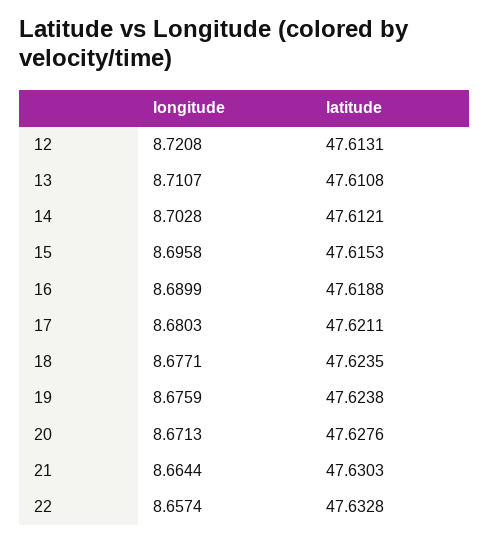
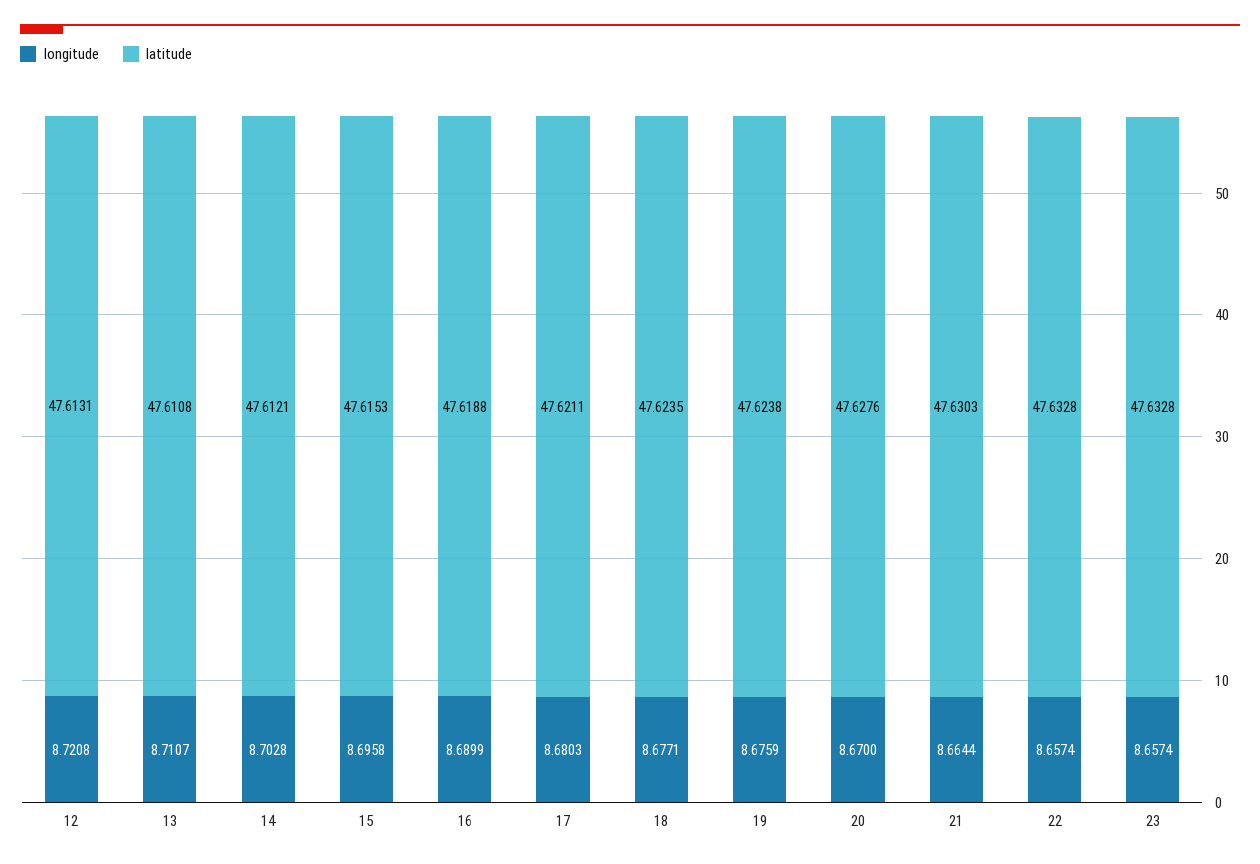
longitude, 20: 8.6713 -> 8.67
longitude, 23: none -> 8.6574
latitude, 23: none -> 47.6328

